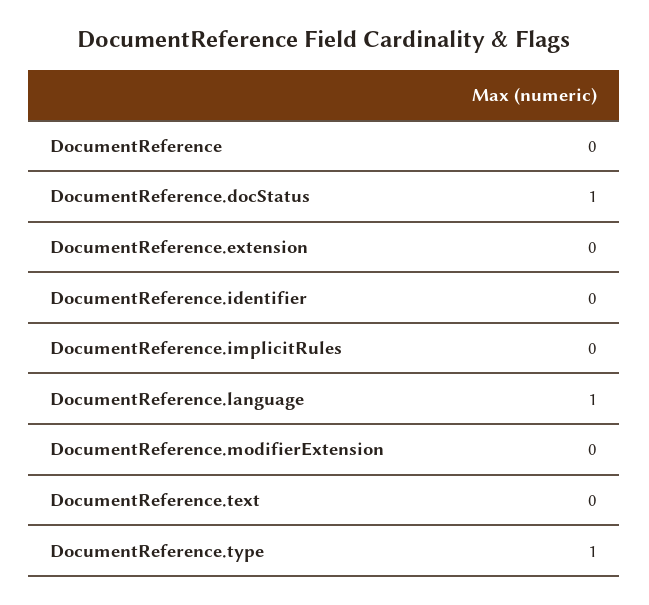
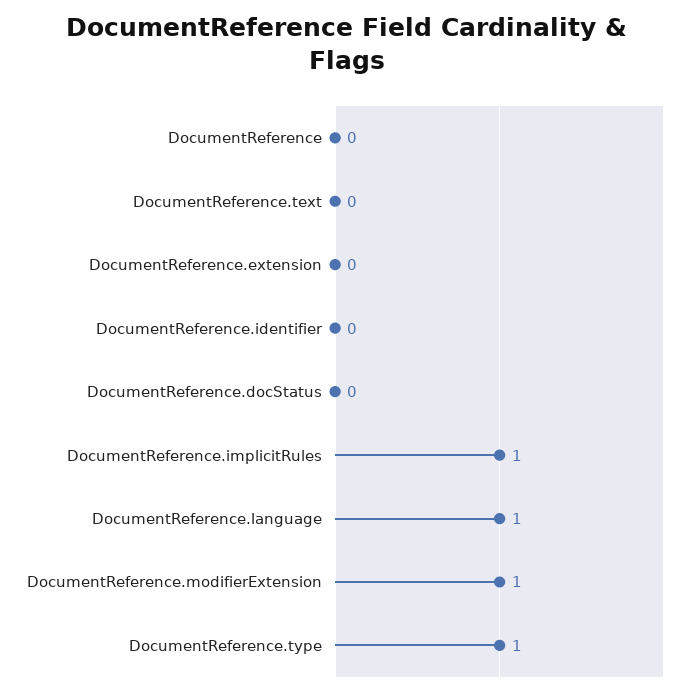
DocumentReference.docStatus: 1 -> 0
DocumentReference.implicitRules: 0 -> 1
DocumentReference.modifierExtension: 0 -> 1

